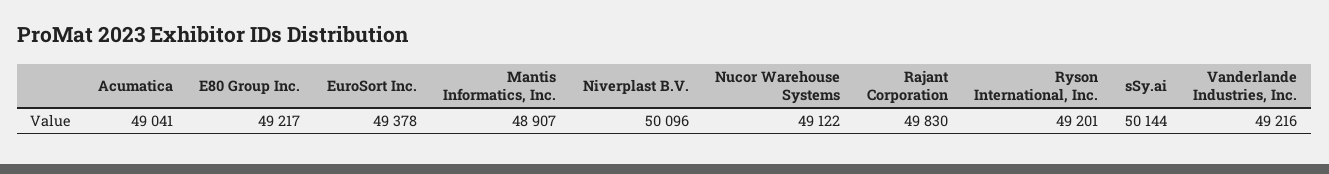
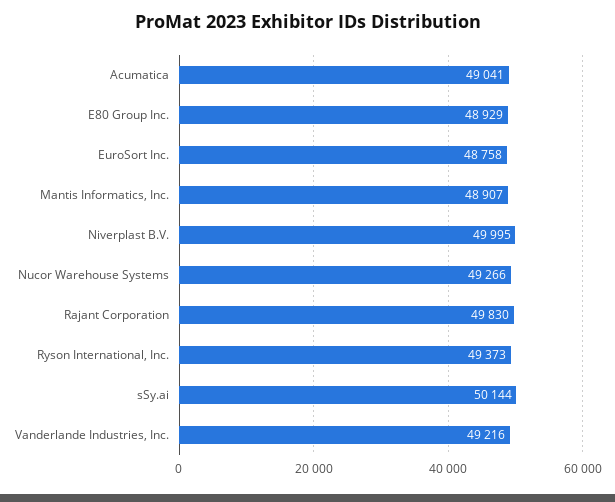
E80 Group Inc.: 49217 -> 48929
EuroSort Inc.: 49378 -> 48758
Niverplast B.V.: 50096 -> 49995
Nucor Warehouse Systems: 49122 -> 49266
Ryson International, Inc.: 49201 -> 49373

